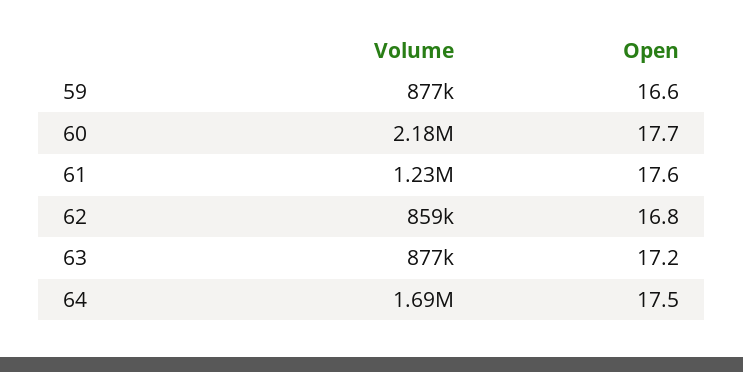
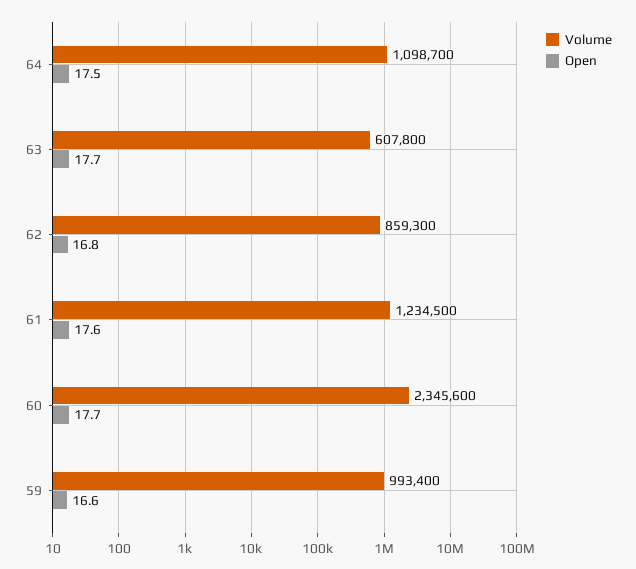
Volume, 59: 877000 -> 993400
Volume, 60: 2180000 -> 2345600
Volume, 63: 877000 -> 607800
Open, 63: 17.2 -> 17.7
Volume, 64: 1690000 -> 1098700

